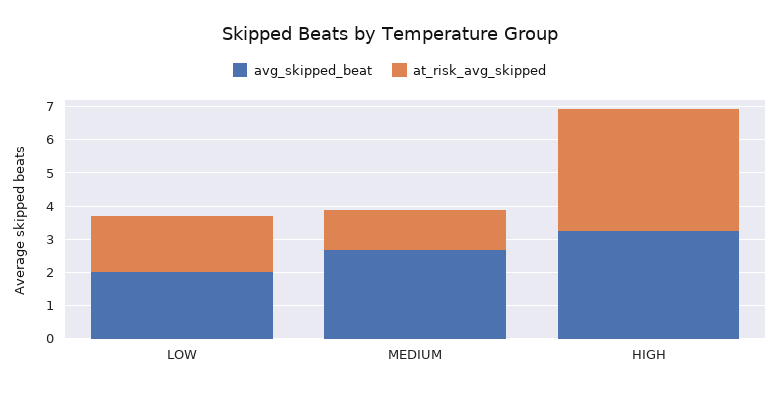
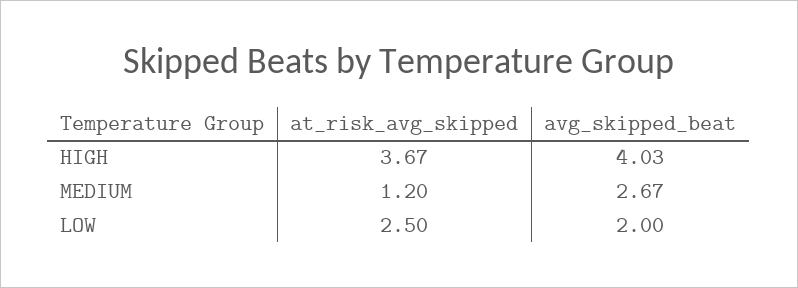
at_risk_avg_skipped, LOW: 1.75 -> 2.5
avg_skipped_beat, HIGH: 3.25 -> 4.03

